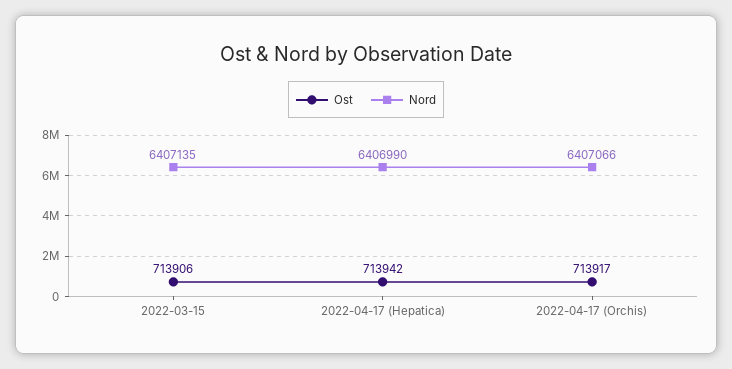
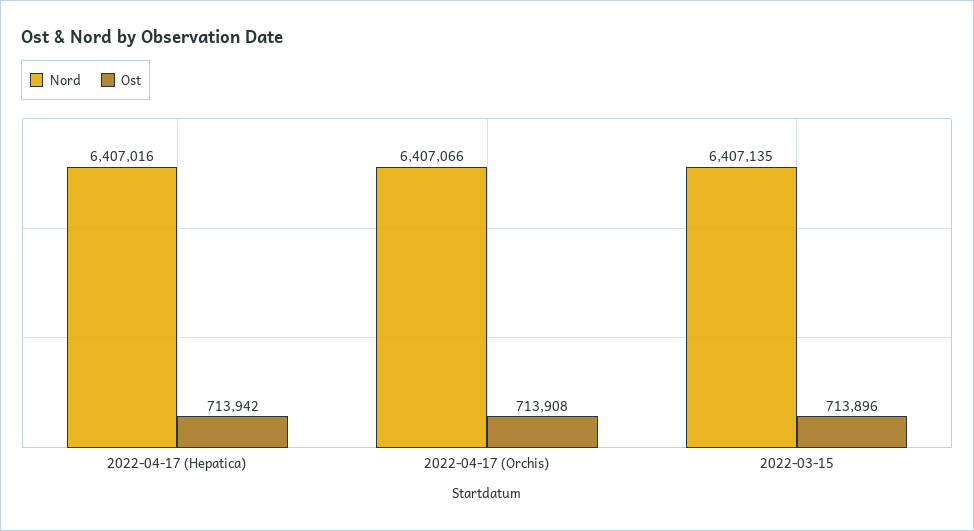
Ost, 2022-03-15: 713906 -> 713896
Nord, 2022-04-17 (Hepatica): 6406990 -> 6407016
Ost, 2022-04-17 (Orchis): 713917 -> 713908

